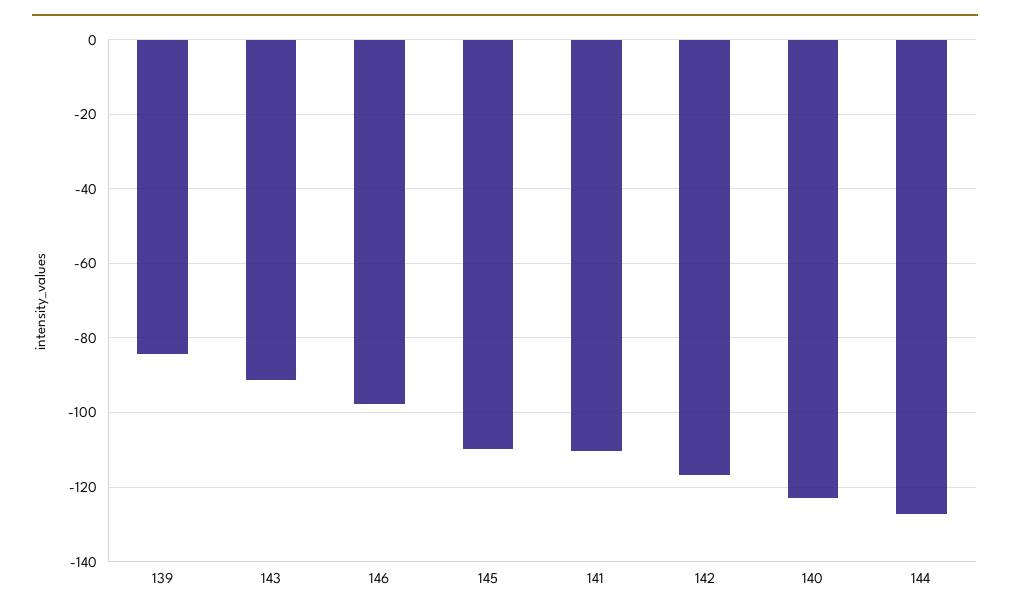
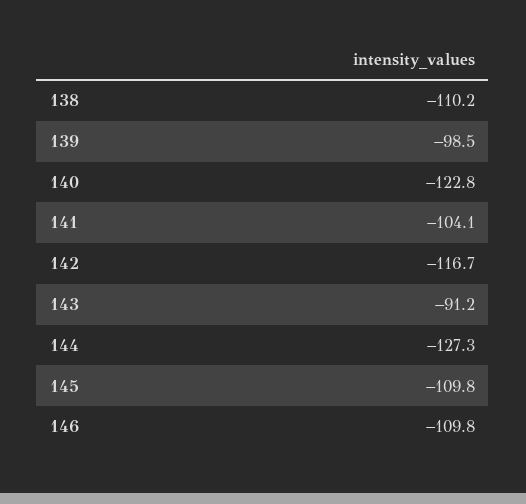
139: -84 -> -98.5
146: -98 -> -109.8
141: -110 -> -104.1
138: none -> -110.2

